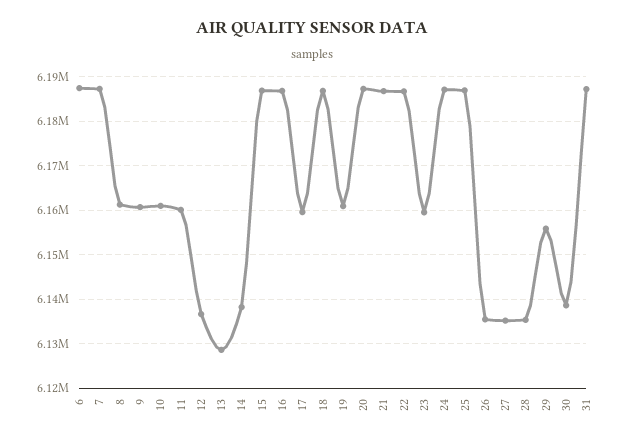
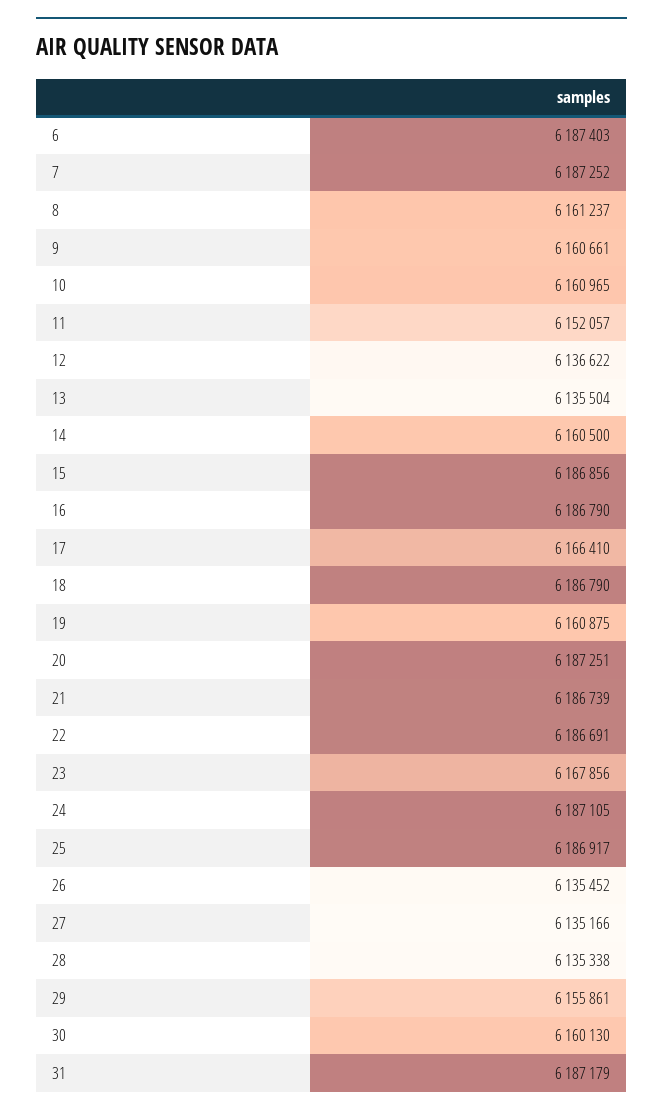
11: 6160000 -> 6152057
13: 6128000 -> 6135504
14: 6138000 -> 6160500
17: 6160000 -> 6166410
23: 6160000 -> 6167856
30: 6138000 -> 6160130

